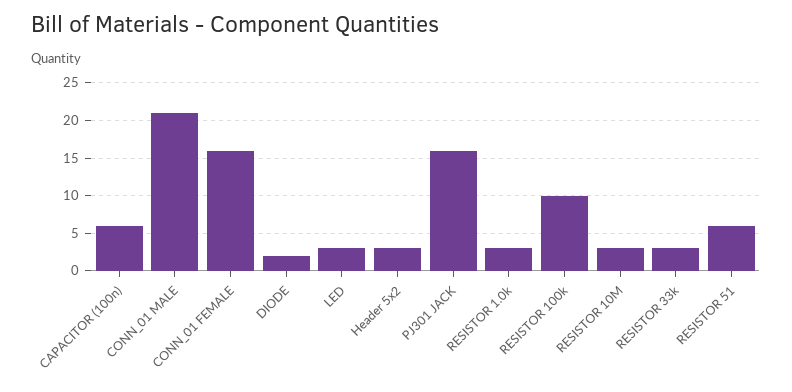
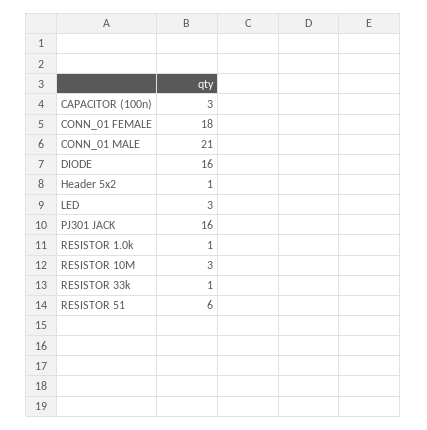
CAPACITOR (100n): 6 -> 3
CONN_01 FEMALE: 16 -> 18
DIODE: 2 -> 16
Header 5x2: 3 -> 1
RESISTOR 1.0k: 3 -> 1
RESISTOR 100k: 10 -> none
RESISTOR 33k: 3 -> 1

